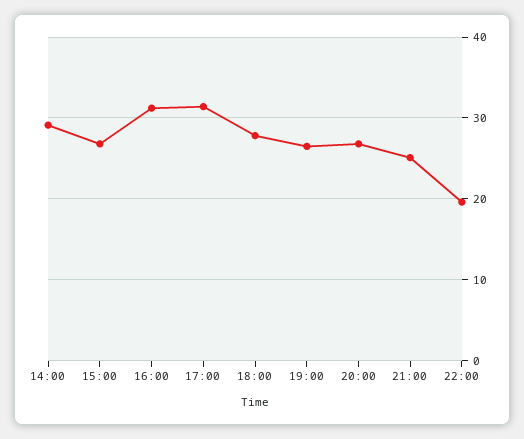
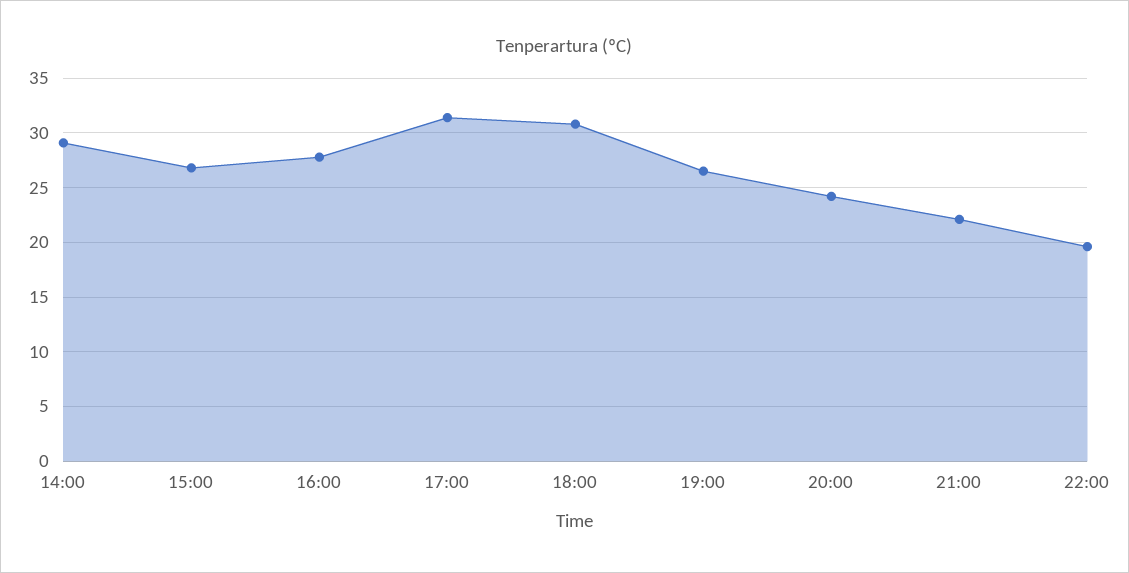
16:00: 31 -> 28
18:00: 28 -> 31
20:00: 27 -> 24
21:00: 25 -> 22

